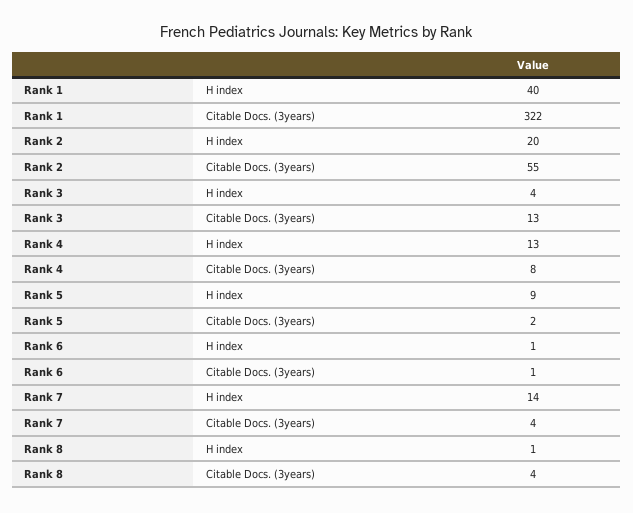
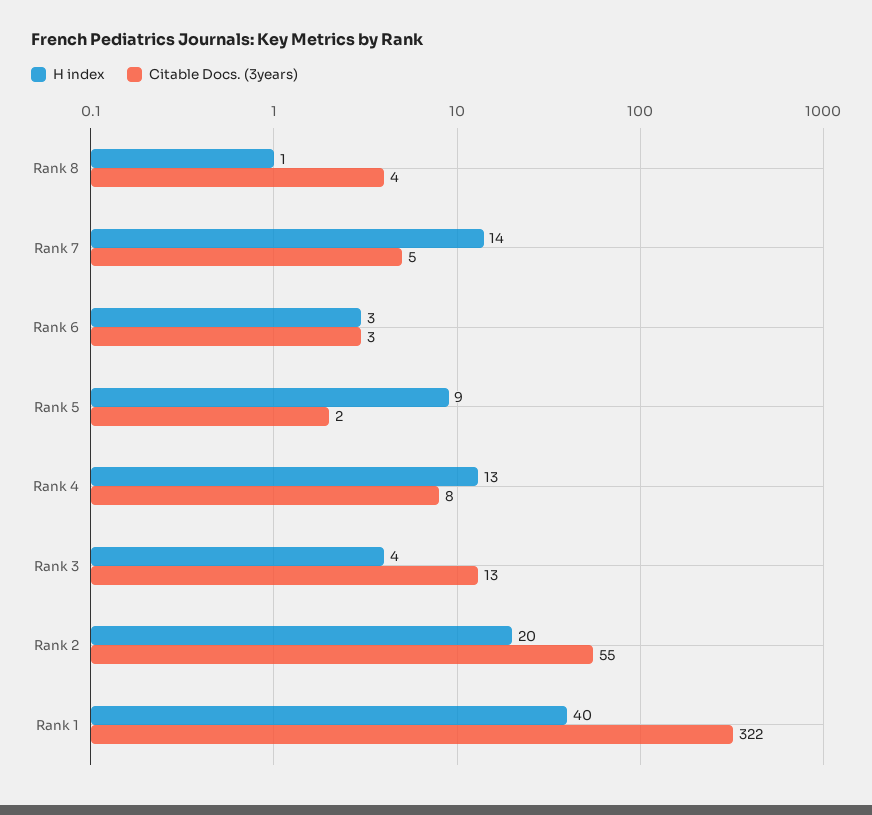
H index, Rank 6: 1 -> 3
Citable Docs. (3years), Rank 6: 1 -> 3
Citable Docs. (3years), Rank 7: 4 -> 5

